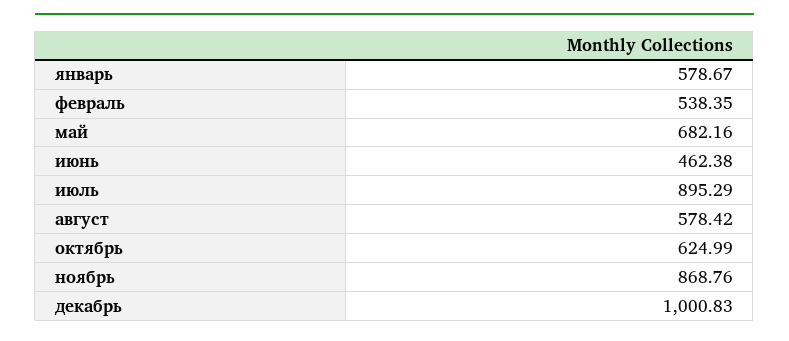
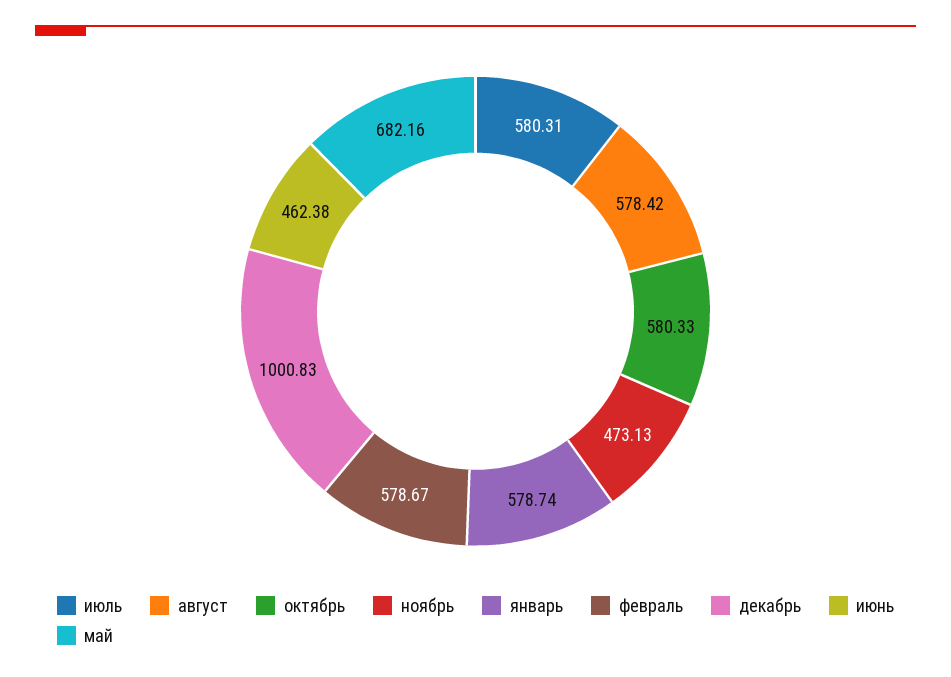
январь: 578.67 -> 578.74
февраль: 538.35 -> 578.67
июль: 895.29 -> 580.31
октябрь: 624.99 -> 580.33
ноябрь: 868.76 -> 473.13

